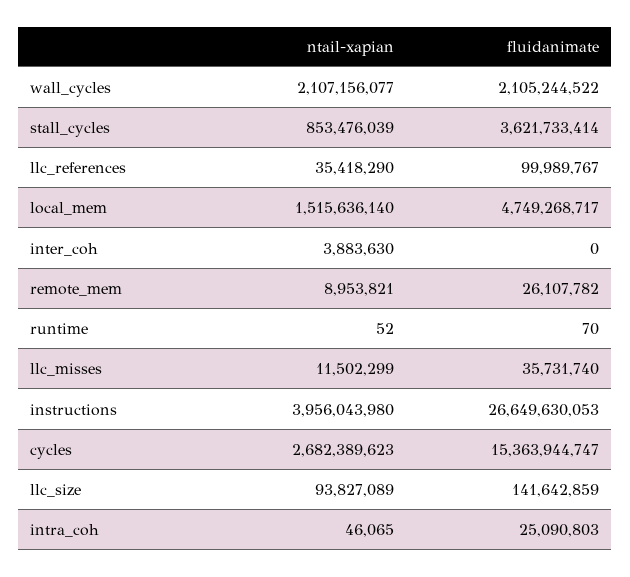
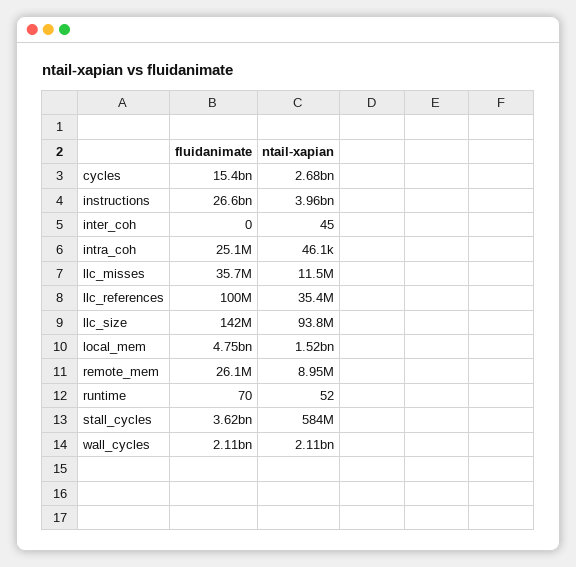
ntail-xapian, stall_cycles: 853476039 -> 584000000
ntail-xapian, inter_coh: 3883630 -> 45

